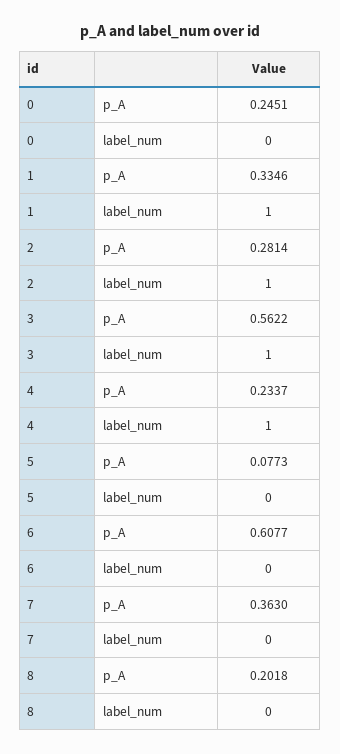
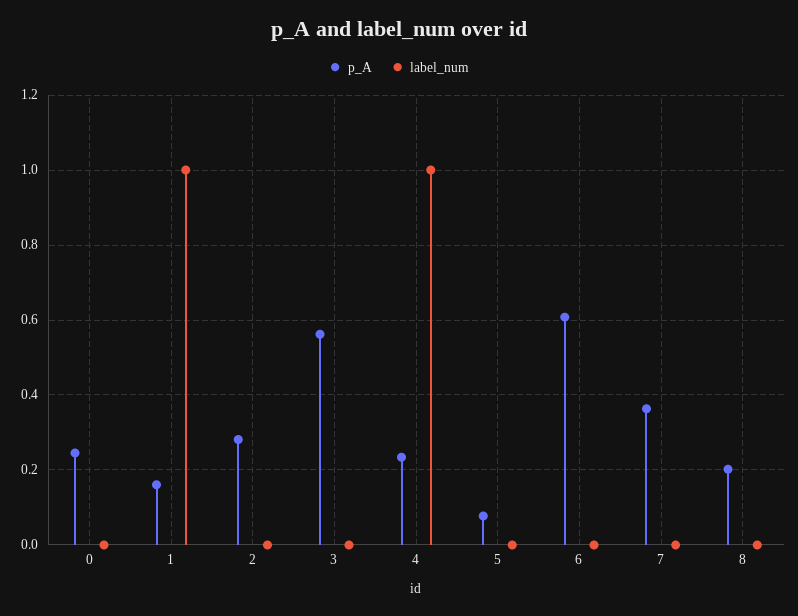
p_A, 1: 0.3346 -> 0.16
label_num, 2: 1 -> 0
label_num, 3: 1 -> 0

